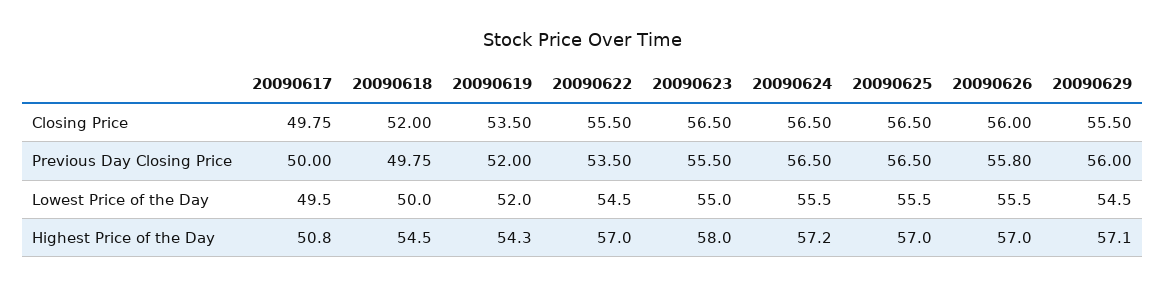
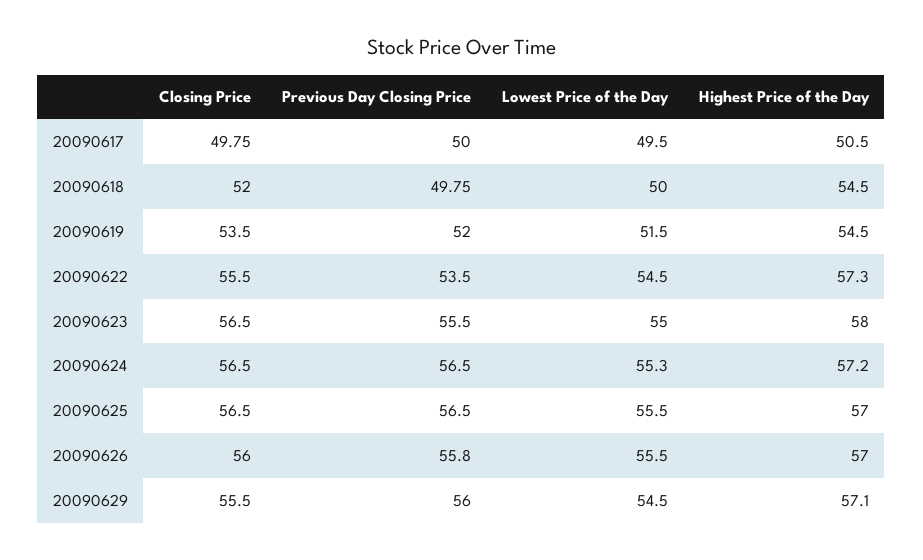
20090619, Lowest Price of the Day: 52 -> 51.5
20090624, Lowest Price of the Day: 55.5 -> 55.3
20090617, Highest Price of the Day: 50.8 -> 50.5
20090619, Highest Price of the Day: 54.3 -> 54.5
20090622, Highest Price of the Day: 57 -> 57.3

